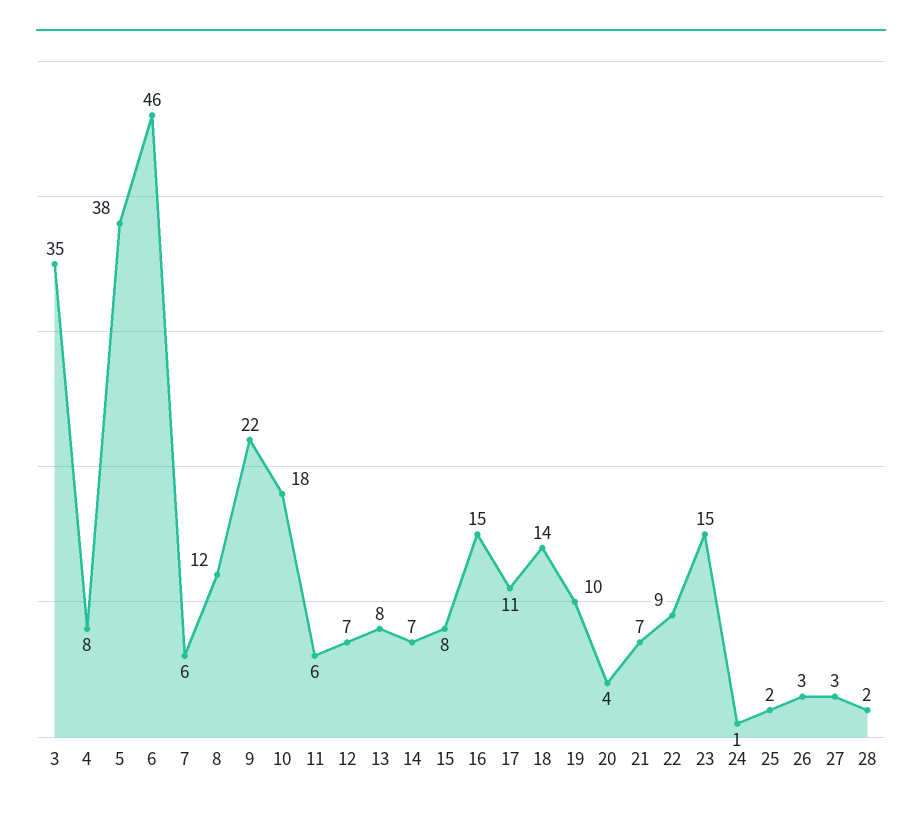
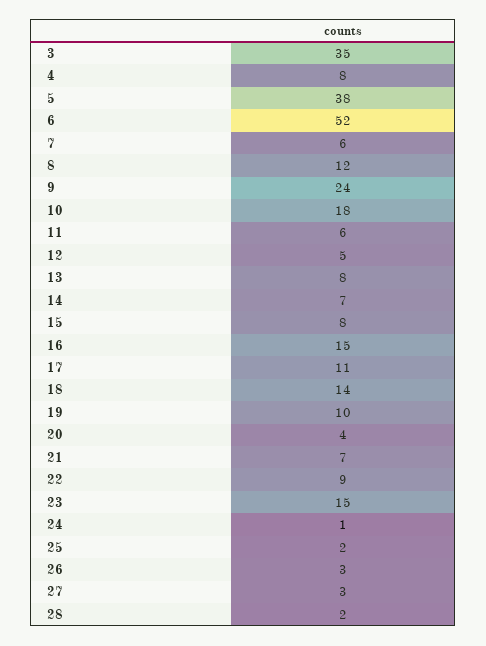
6: 46 -> 52
9: 22 -> 24
12: 7 -> 5

